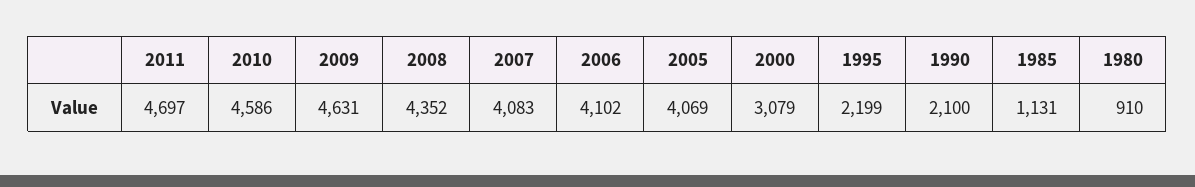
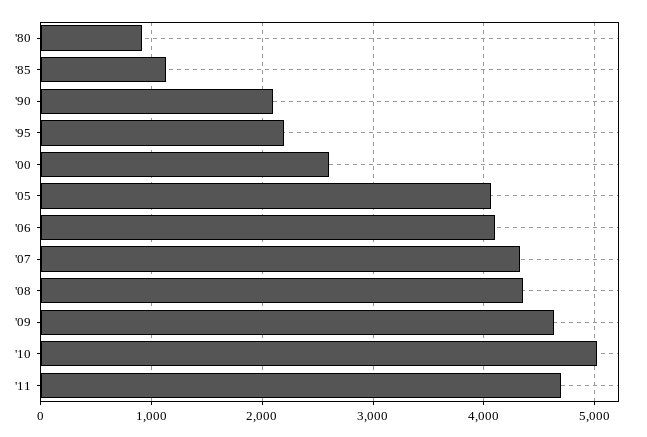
2010: 4586 -> 5000
2007: 4083 -> 4300
2000: 3079 -> 2600

